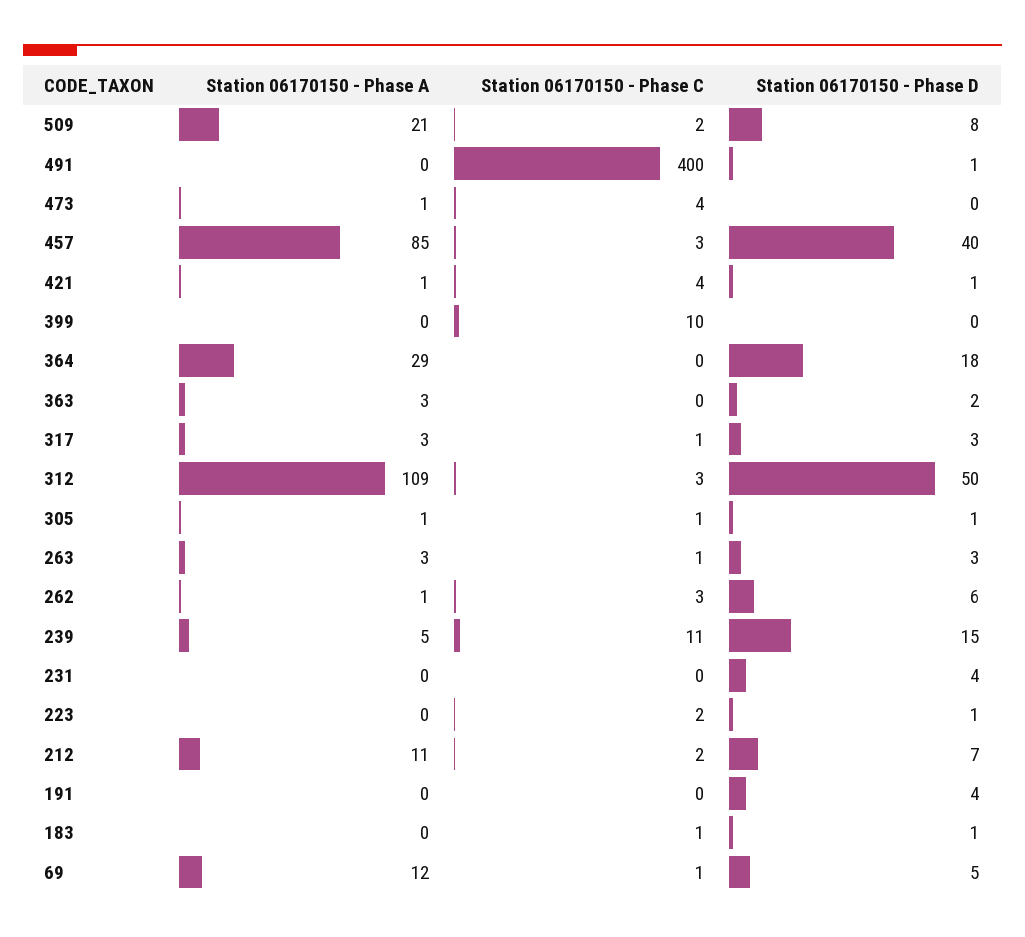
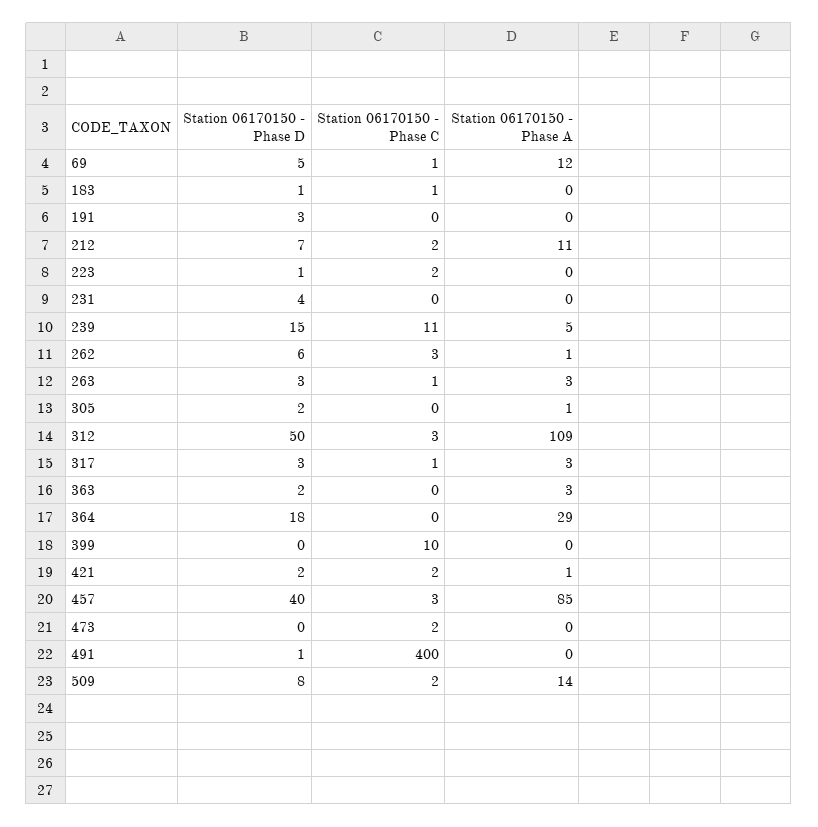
Station 06170150 - Phase A, 509: 21 -> 14
Station 06170150 - Phase A, 473: 1 -> 0
Station 06170150 - Phase C, 473: 4 -> 2
Station 06170150 - Phase C, 421: 4 -> 2
Station 06170150 - Phase D, 421: 1 -> 2
Station 06170150 - Phase C, 305: 1 -> 0
Station 06170150 - Phase D, 305: 1 -> 2
Station 06170150 - Phase D, 191: 4 -> 3

